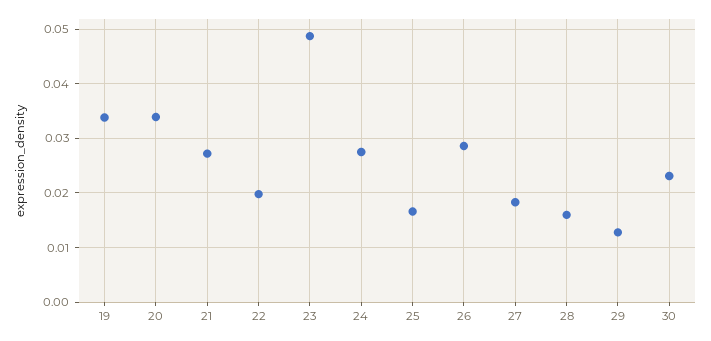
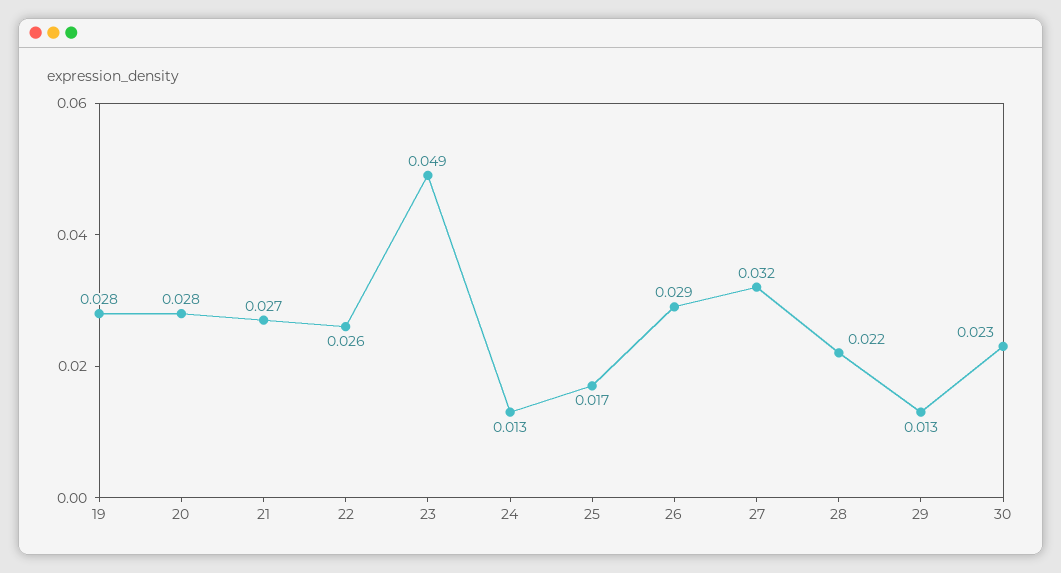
19: 0.034 -> 0.028
20: 0.034 -> 0.028
22: 0.02 -> 0.026
24: 0.028 -> 0.013
27: 0.018 -> 0.032
28: 0.016 -> 0.022

